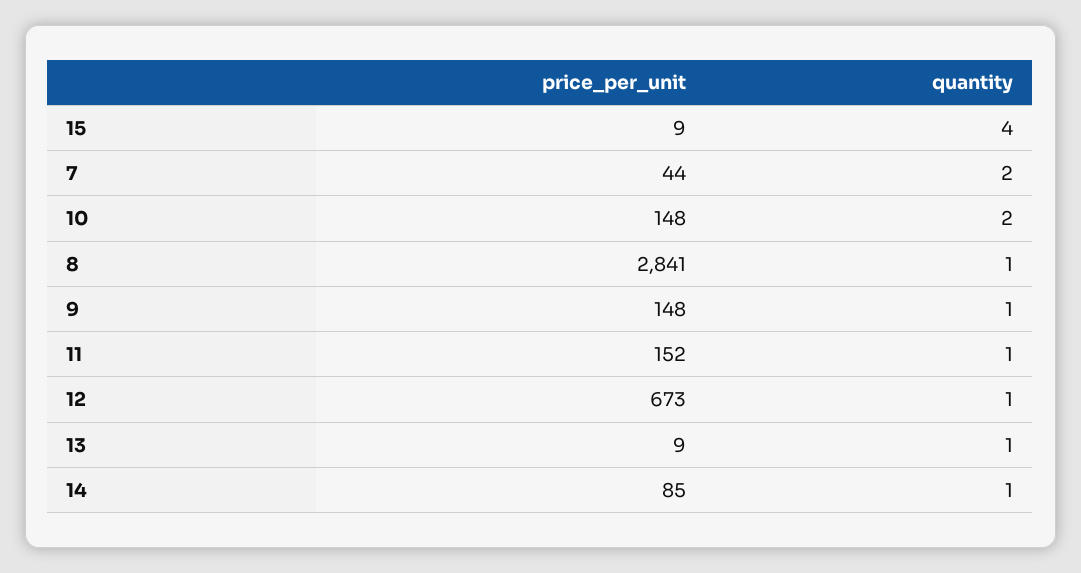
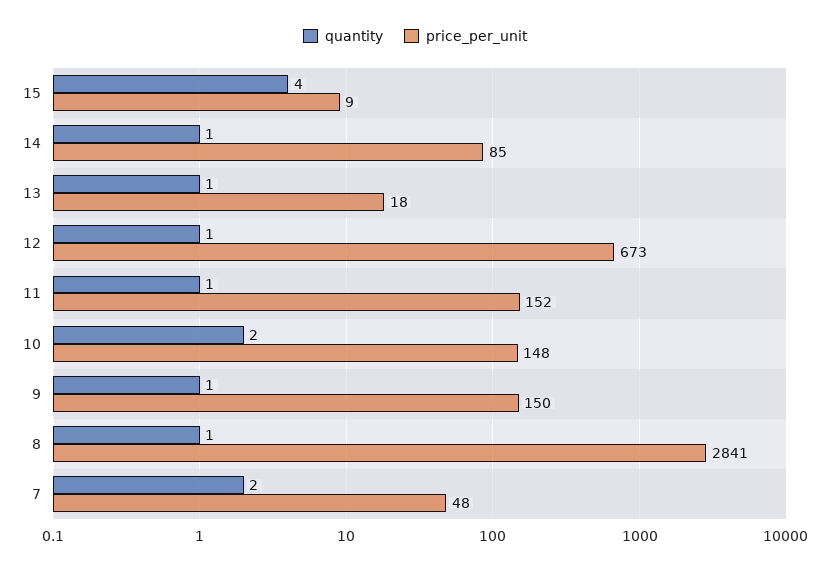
price_per_unit, 7: 44 -> 48
price_per_unit, 9: 148 -> 150
price_per_unit, 13: 9 -> 18

